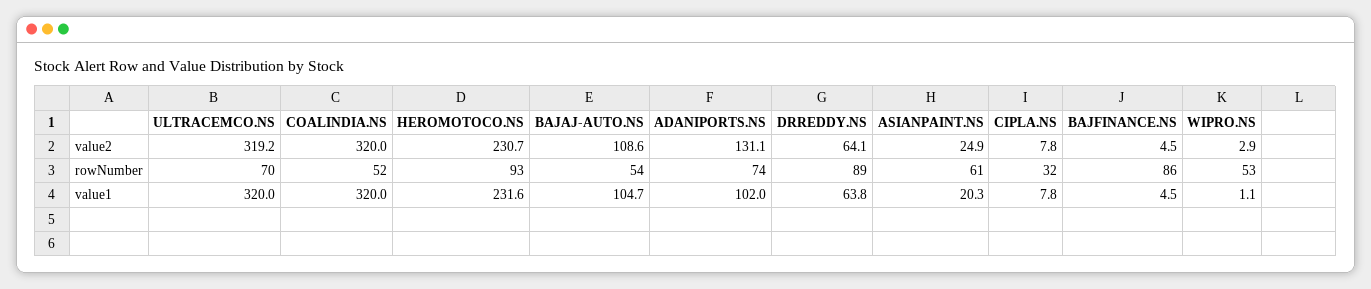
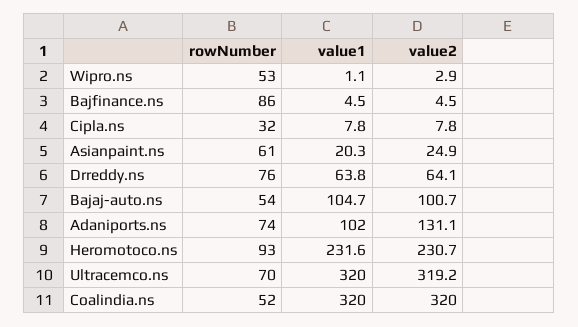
BAJAJ-AUTO.NS, value2: 108.6 -> 100.7
DRREDDY.NS, rowNumber: 89 -> 76

